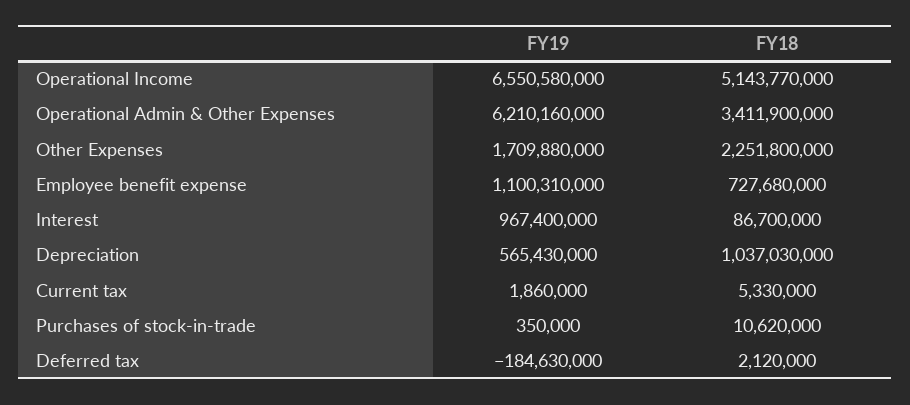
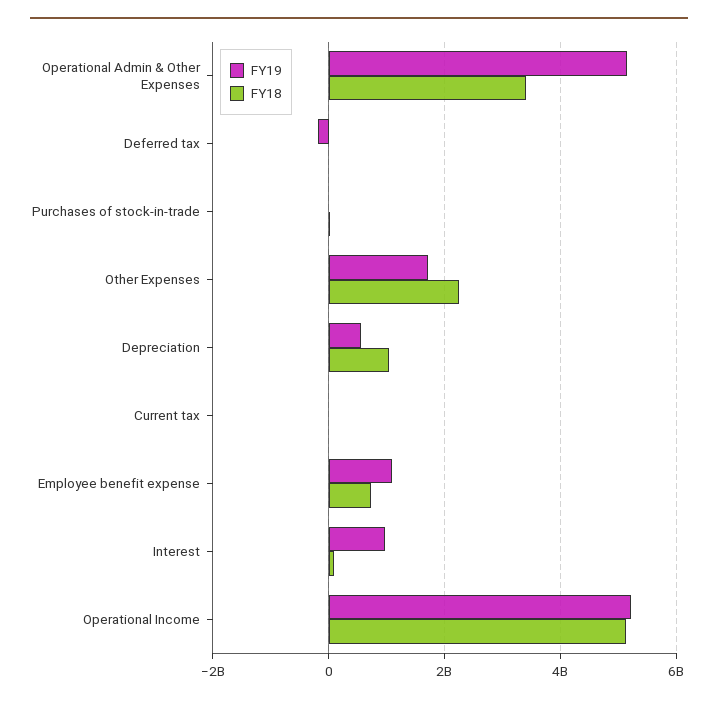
FY19, Operational Income: 6550580000 -> 5200000000
FY19, Operational Admin & Other Expenses: 6210160000 -> 5200000000

